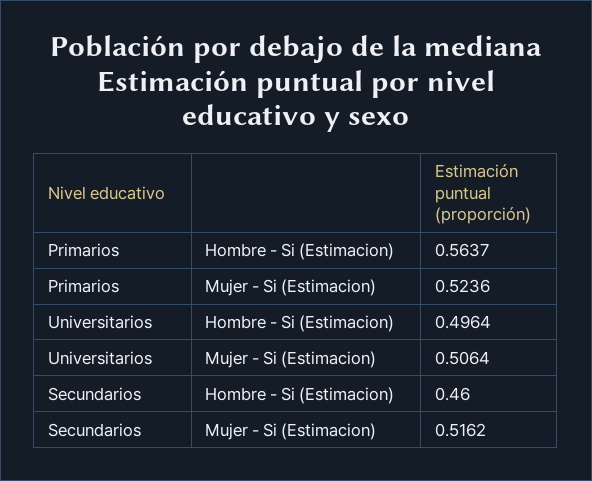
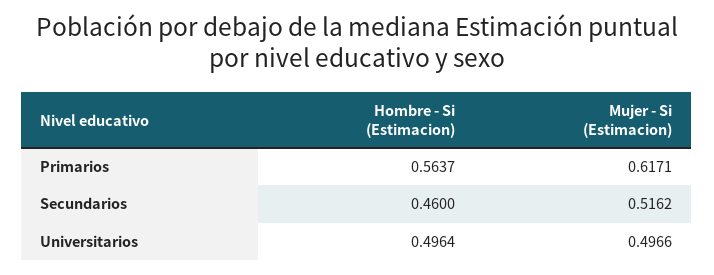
Primarios, Mujer - Si (Estimacion): 0.5236 -> 0.6171
Universitarios, Mujer - Si (Estimacion): 0.5064 -> 0.4966

